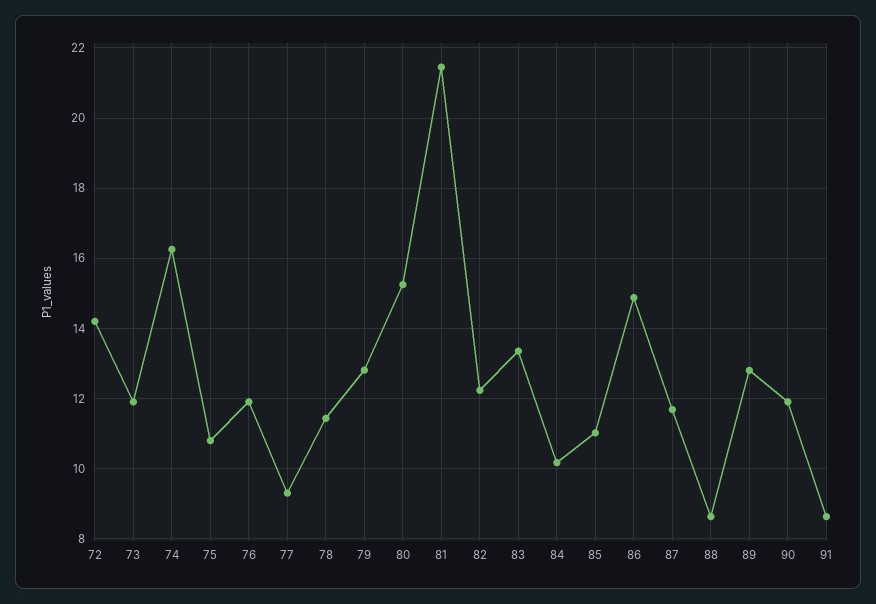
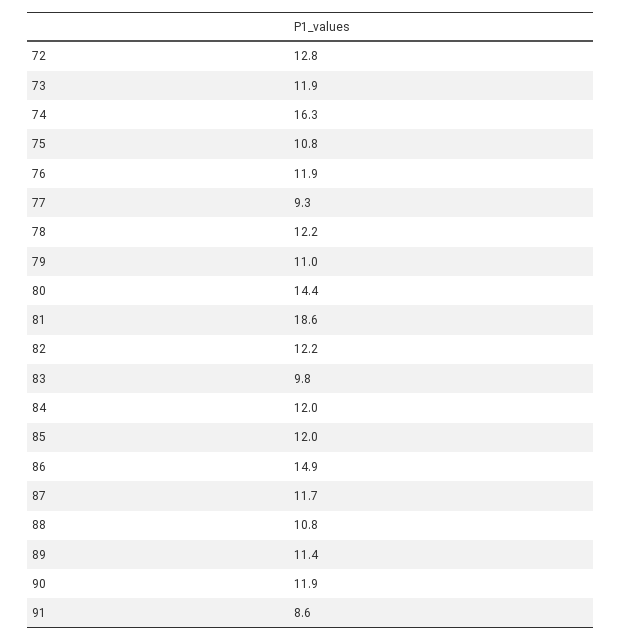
72: 14.2 -> 12.8
78: 11.4 -> 12.2
79: 12.8 -> 11
80: 15.2 -> 14.4
81: 21.4 -> 18.6
83: 13.4 -> 9.8
84: 10.2 -> 12
85: 11 -> 12
88: 8.6 -> 10.8
89: 12.8 -> 11.4

